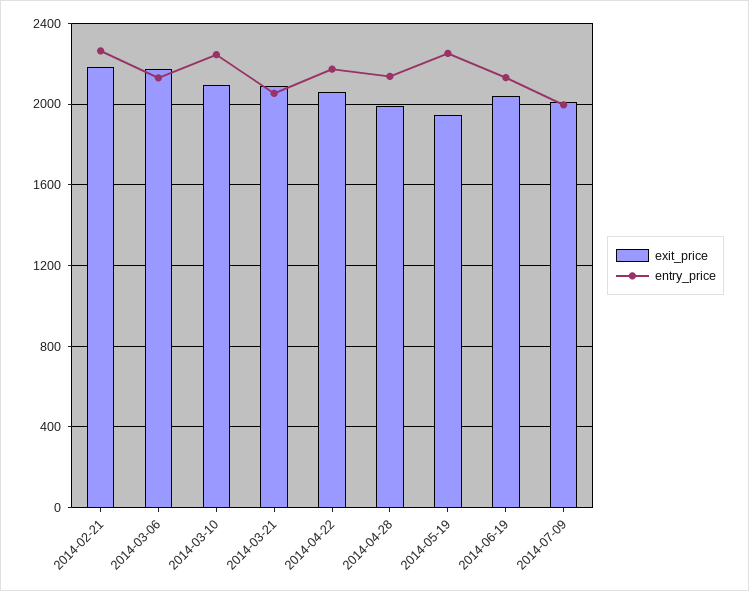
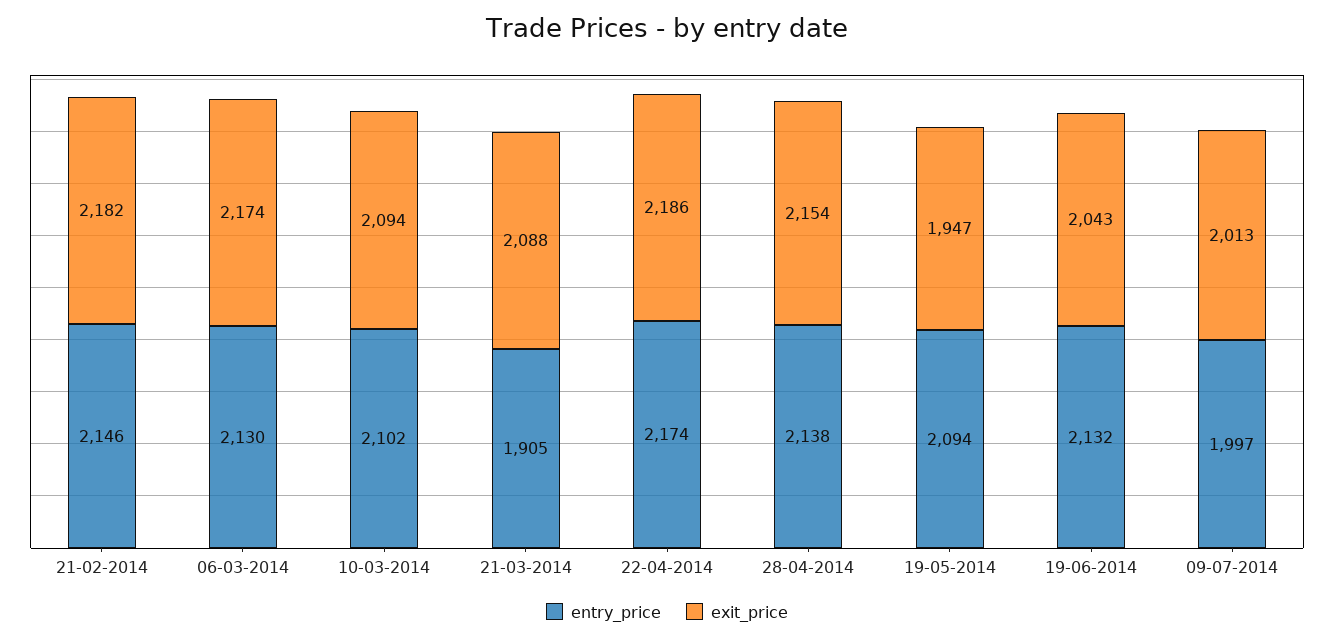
entry_price, 2014-02-21: 2250 -> 2146
entry_price, 2014-03-10: 2250 -> 2102
entry_price, 2014-03-21: 2050 -> 1905
exit_price, 2014-04-22: 2050 -> 2186
exit_price, 2014-04-28: 2000 -> 2154
entry_price, 2014-05-19: 2250 -> 2094

